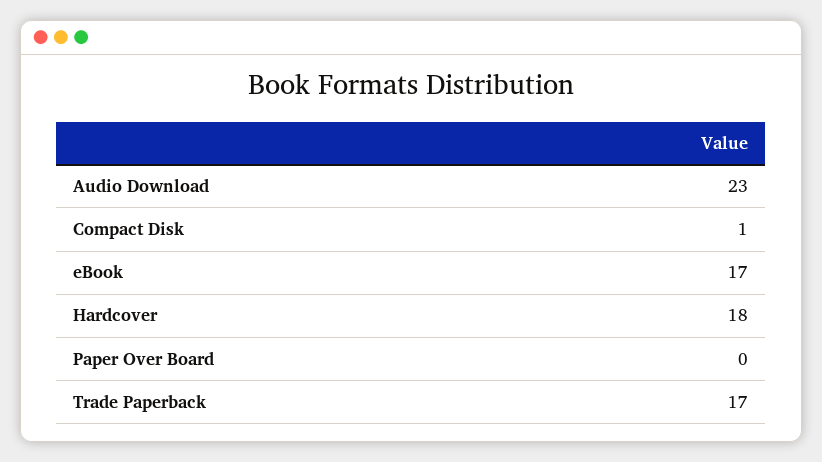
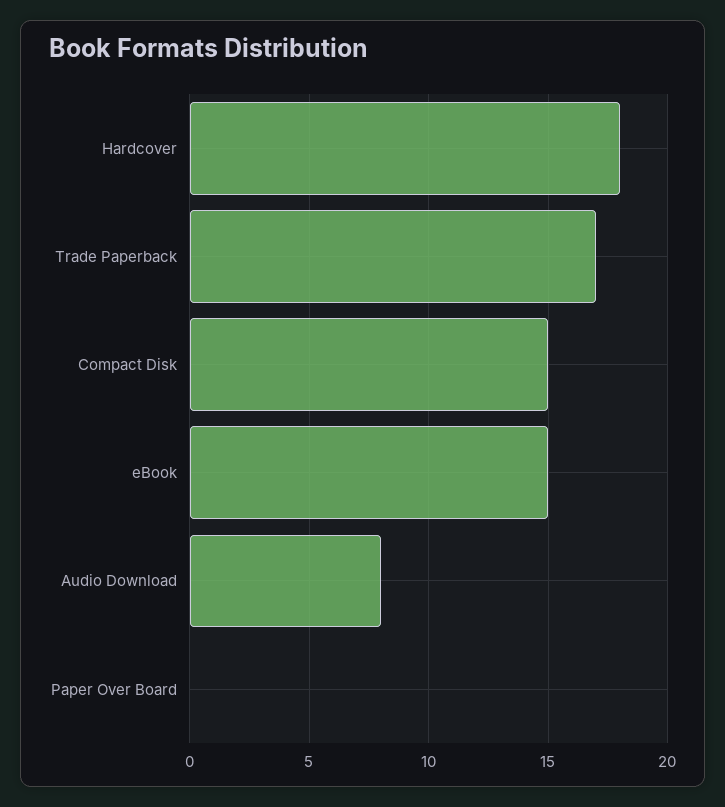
Audio Download: 23 -> 8
Compact Disk: 1 -> 15
eBook: 17 -> 15

